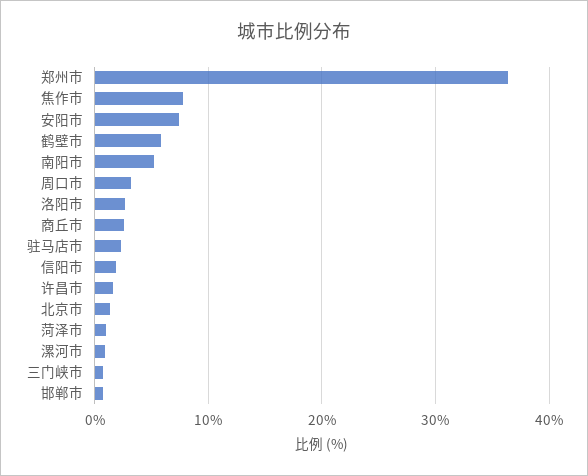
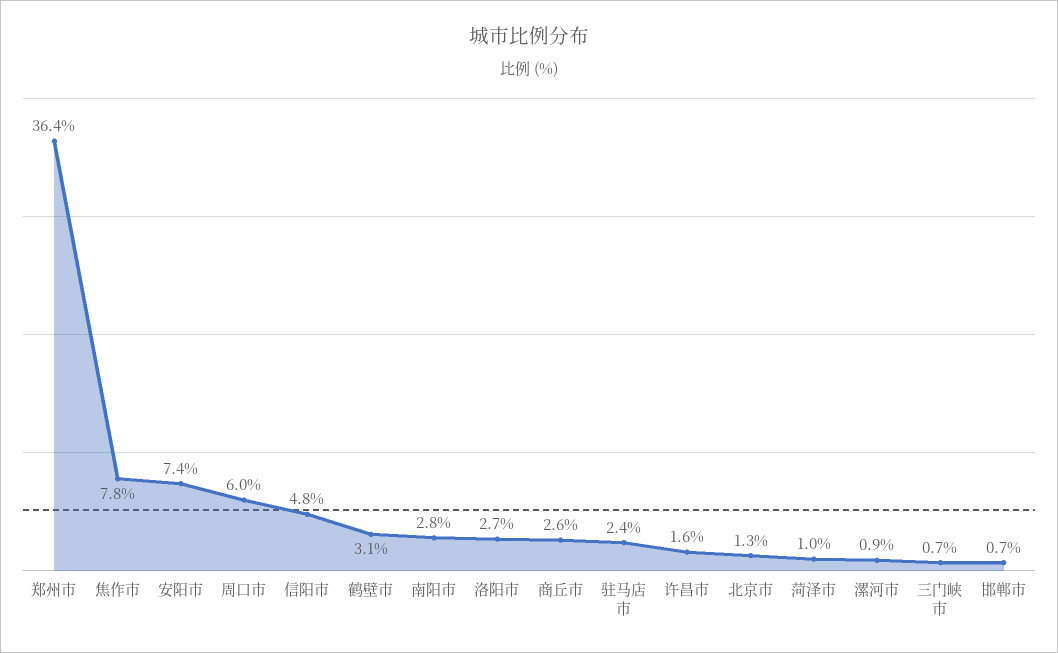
鹤壁市: 6 -> 3.1
南阳市: 5 -> 2.8
周口市: 3 -> 6
信阳市: 2 -> 4.8

